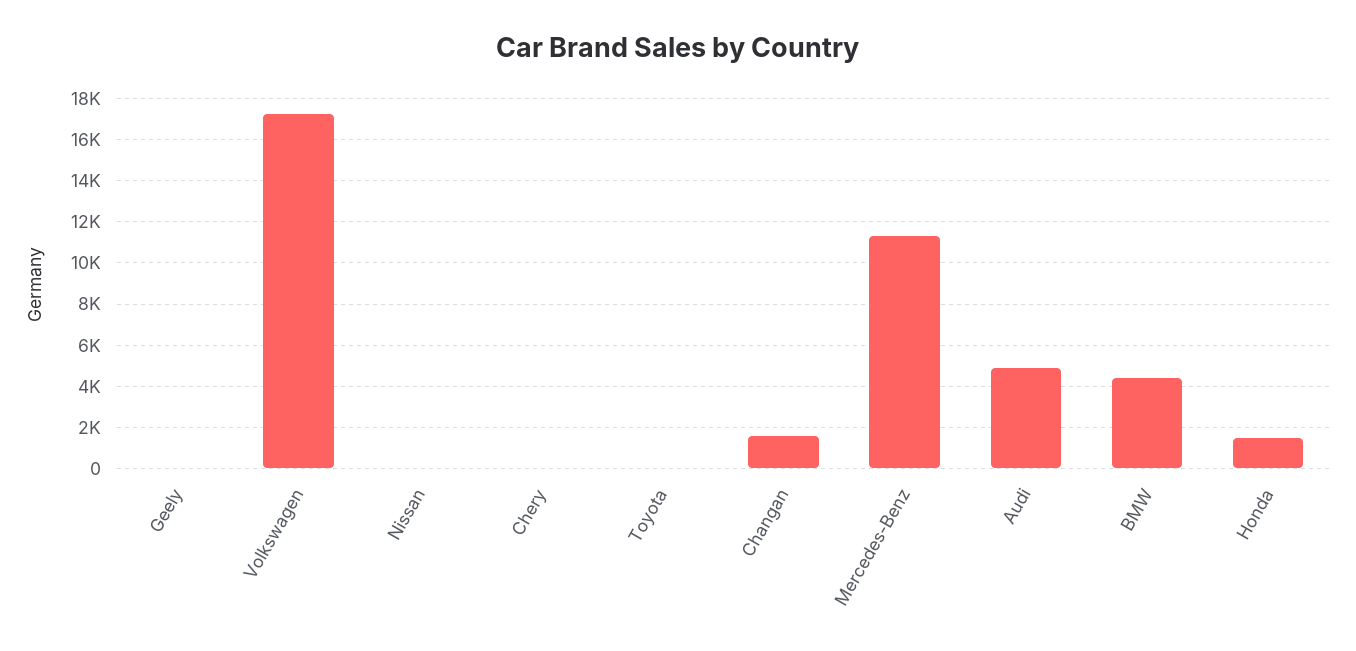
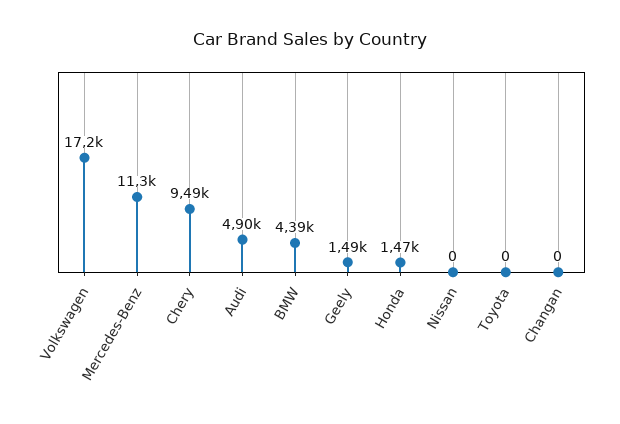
Geely: 0 -> 1490
Chery: 0 -> 9490
Changan: 1500 -> 0

